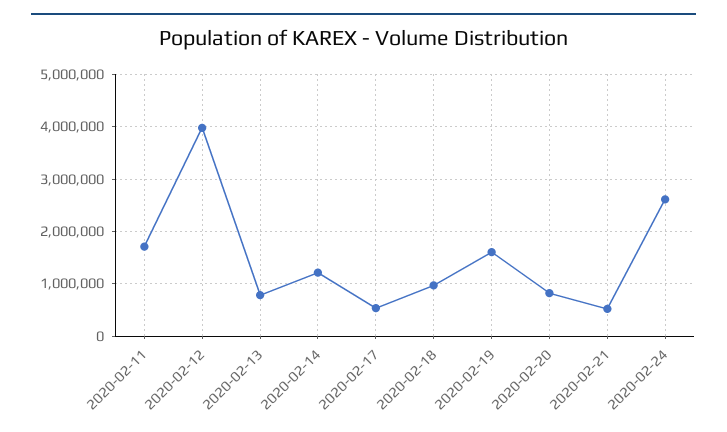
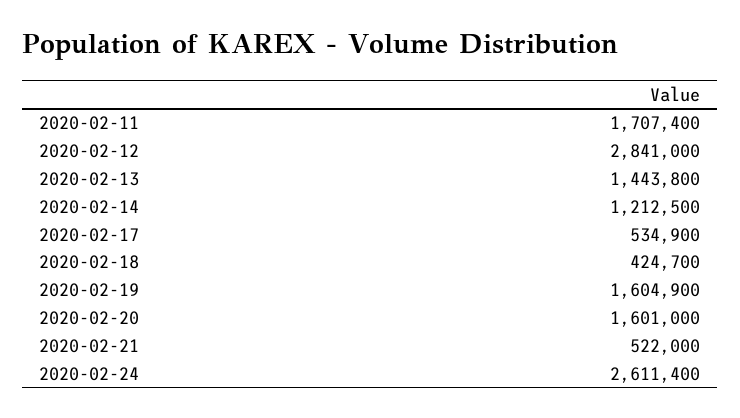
2020-02-12: 4000000 -> 2841000
2020-02-13: 800000 -> 1443800
2020-02-18: 1000000 -> 424700
2020-02-20: 800000 -> 1601000

